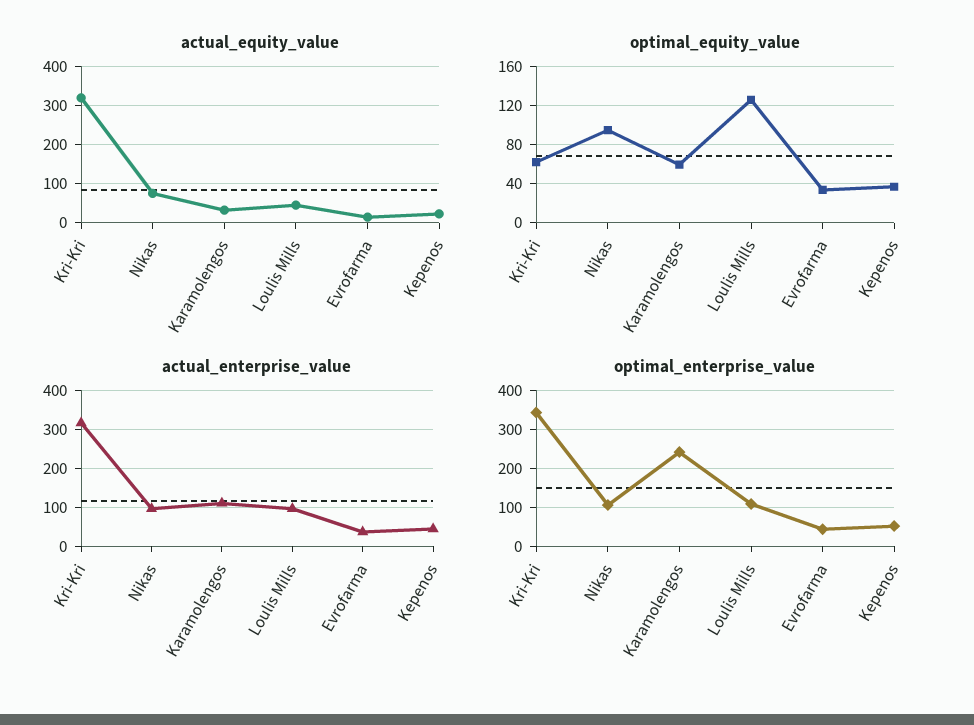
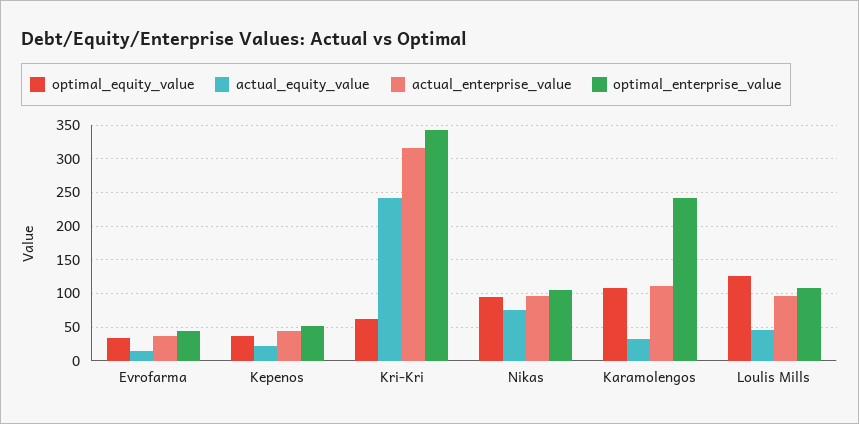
actual_equity_value, Kri-Kri: 320 -> 240
optimal_equity_value, Karamolengos: 60 -> 110

